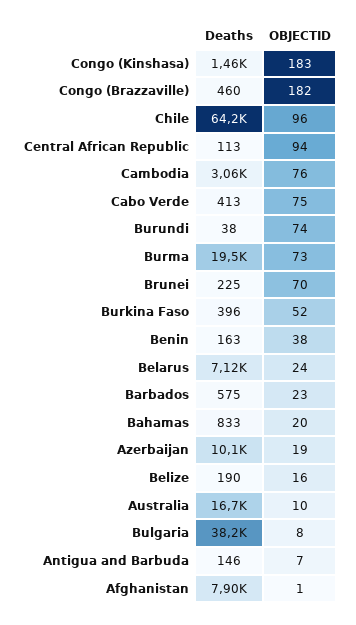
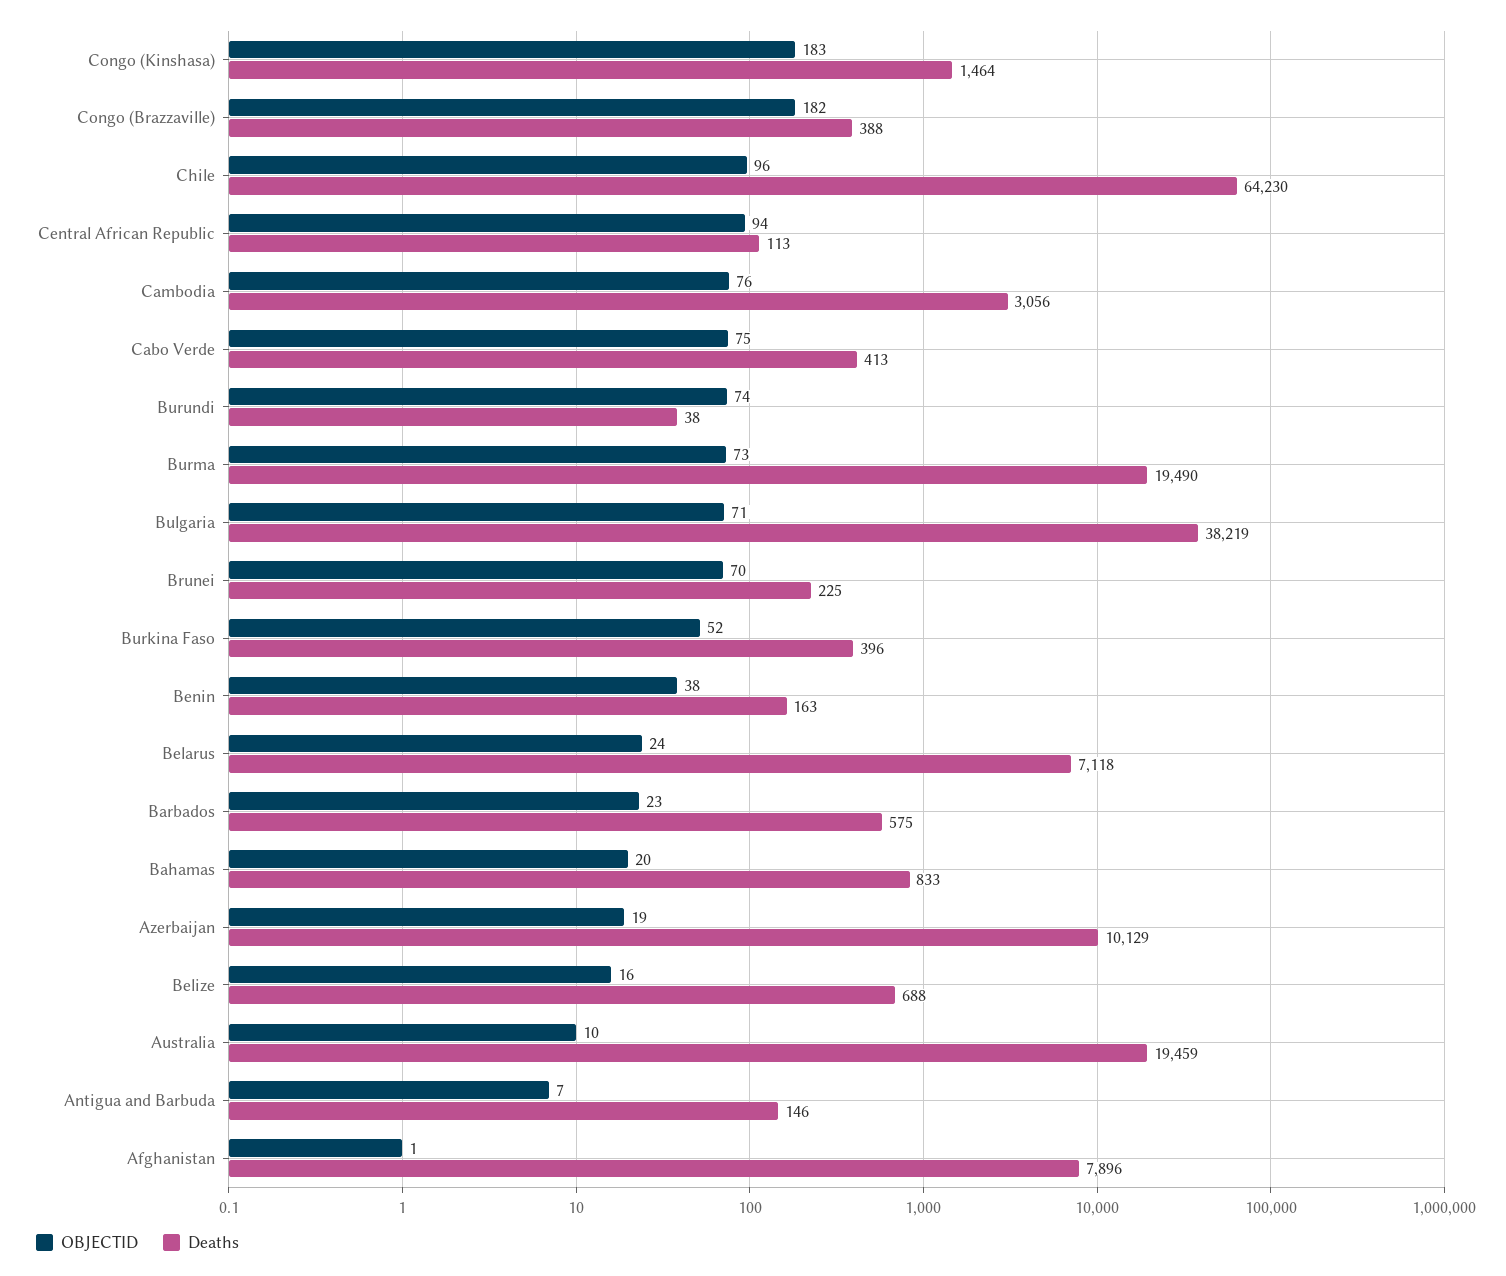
Deaths, Congo (Brazzaville): 460 -> 388
Deaths, Belize: 190 -> 688
Deaths, Australia: 16700 -> 19459
OBJECTID, Bulgaria: 8 -> 71

